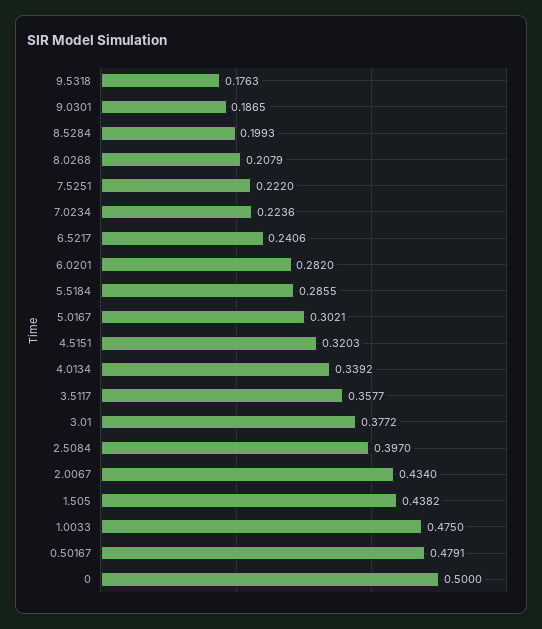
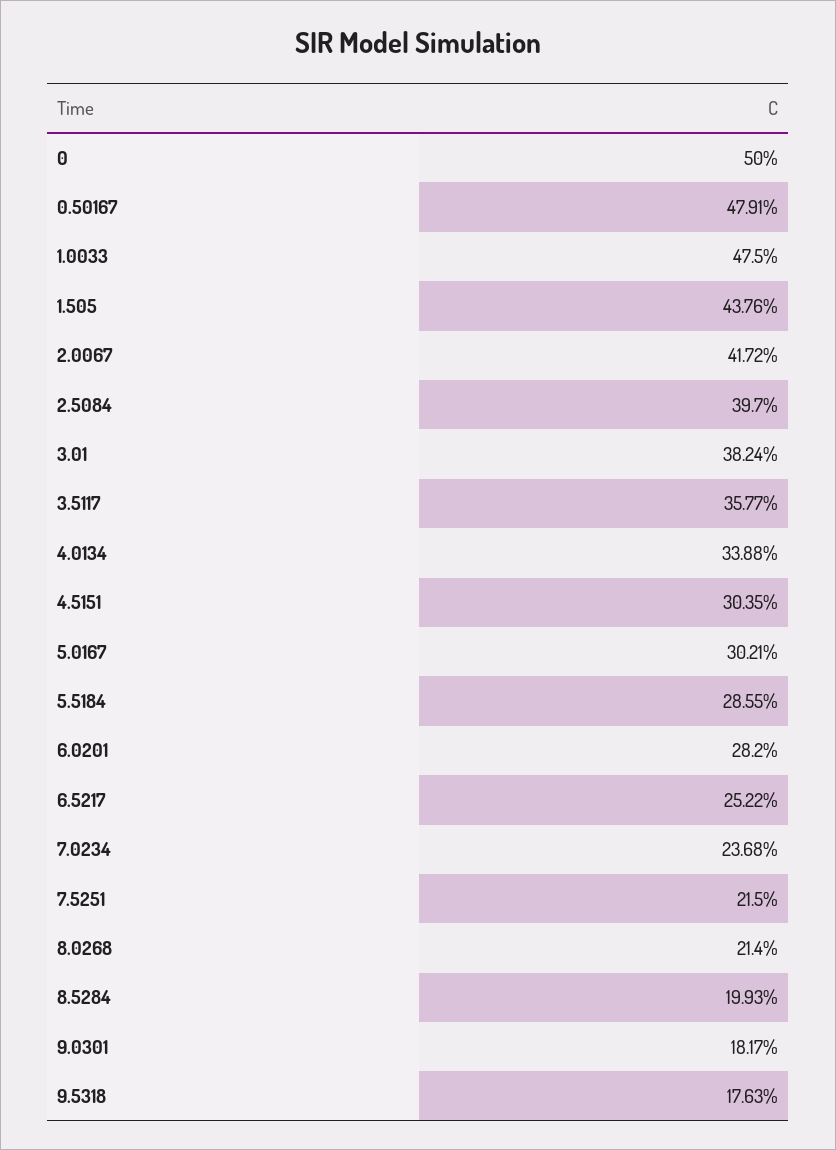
9.0301: 0.1865 -> 0.1817
8.0268: 0.2079 -> 0.214
7.5251: 0.222 -> 0.215
7.0234: 0.2236 -> 0.2368
6.5217: 0.2406 -> 0.2522
4.5151: 0.3203 -> 0.3035
4.0134: 0.3392 -> 0.3388
3.01: 0.3772 -> 0.3824
2.0067: 0.434 -> 0.4172
1.505: 0.4382 -> 0.4376

